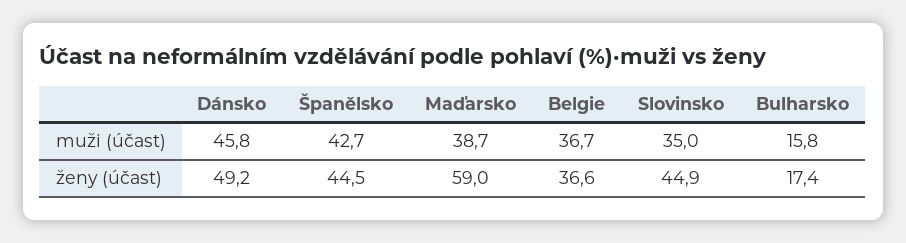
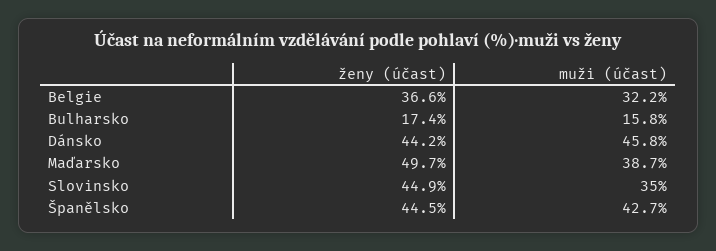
Belgie, muži (účast): 36.7 -> 32.2
Dánsko, ženy (účast): 49.2 -> 44.2
Maďarsko, ženy (účast): 59 -> 49.7

